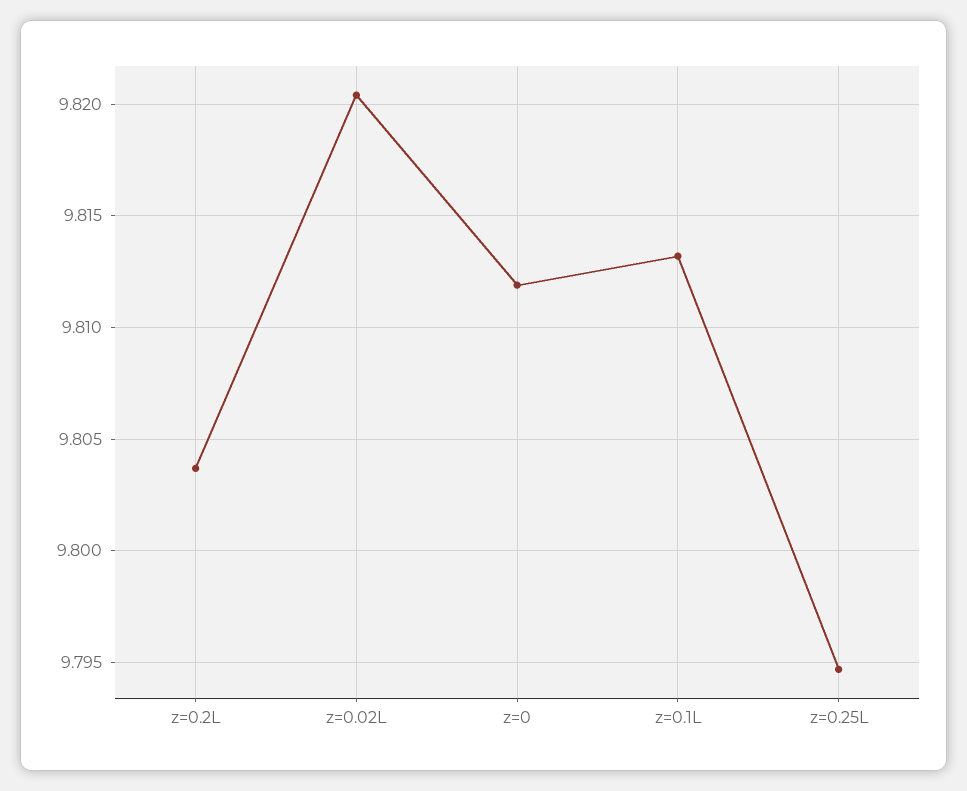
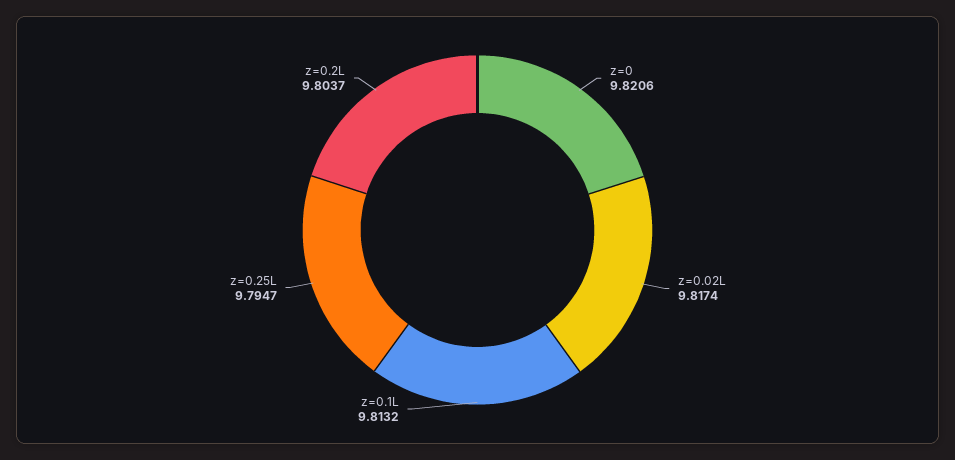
z=0.02L: 9.8205 -> 9.8174
z=0: 9.812 -> 9.8206

